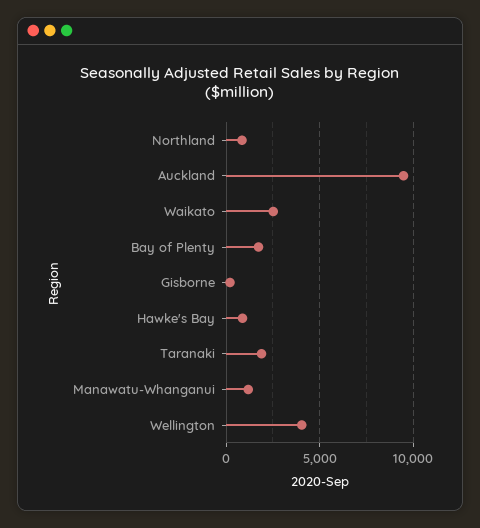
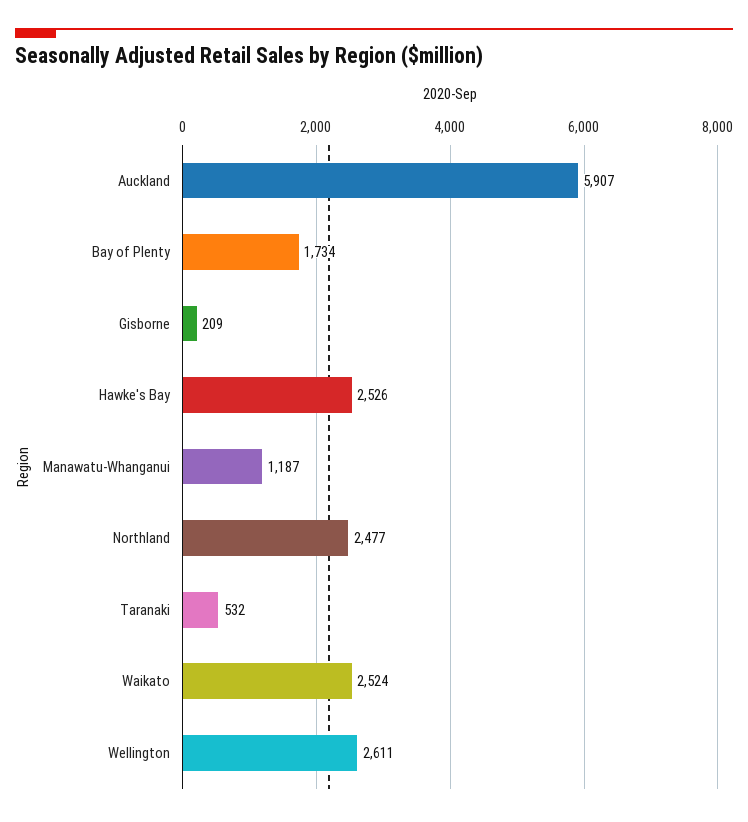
Northland: 1000 -> 2477
Auckland: 9500 -> 5907
Hawke's Bay: 1000 -> 2526
Taranaki: 2000 -> 532
Wellington: 4000 -> 2611

